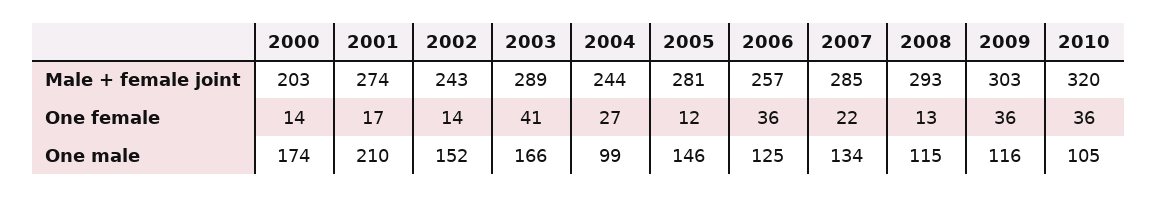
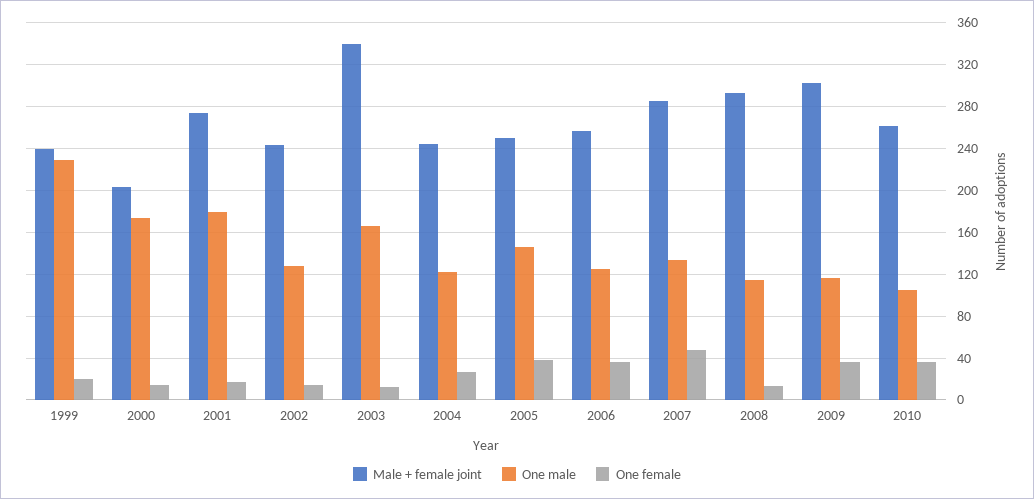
Male + female joint, 2003: 289 -> 340
Male + female joint, 2005: 281 -> 250
Male + female joint, 2010: 320 -> 260
One female, 2003: 41 -> 10
One female, 2005: 12 -> 40
One female, 2007: 22 -> 50
One male, 2001: 210 -> 180
One male, 2002: 152 -> 130
One male, 2004: 99 -> 120
Male + female joint, 1999: none -> 240
One male, 1999: none -> 230
One female, 1999: none -> 20

